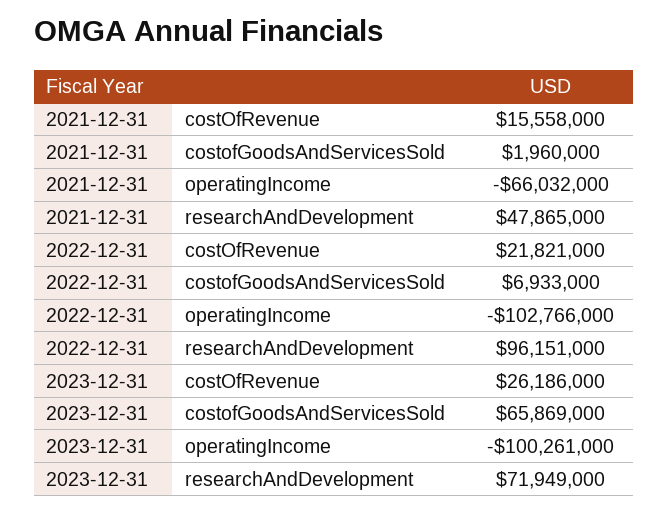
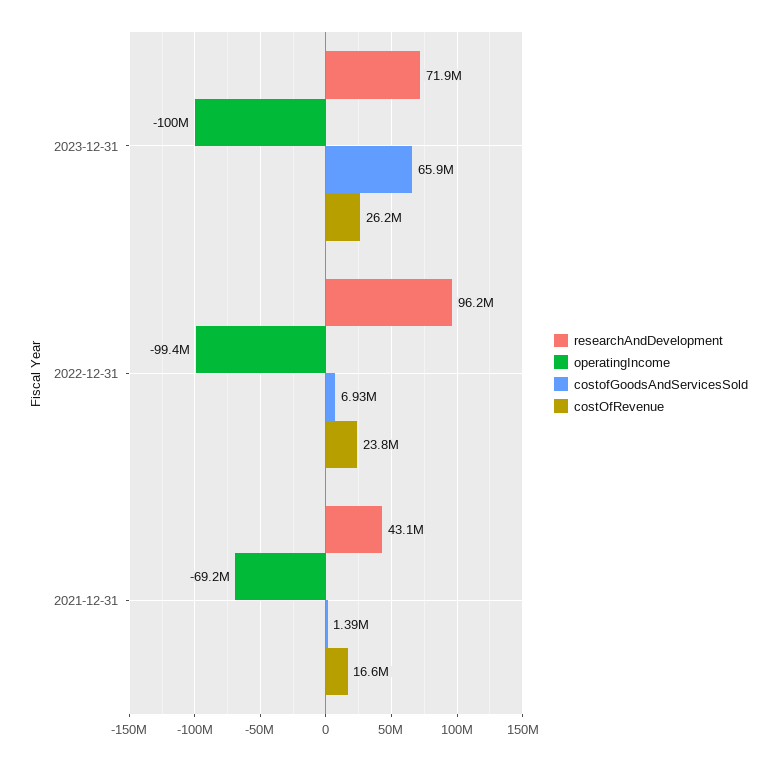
costOfRevenue, 2021-12-31: 15558000 -> 16600000
costofGoodsAndServicesSold, 2021-12-31: 1960000 -> 1390000
operatingIncome, 2021-12-31: -66032000 -> -69200000
researchAndDevelopment, 2021-12-31: 47865000 -> 43100000
costOfRevenue, 2022-12-31: 21821000 -> 23800000
operatingIncome, 2022-12-31: -102766000 -> -99400000

